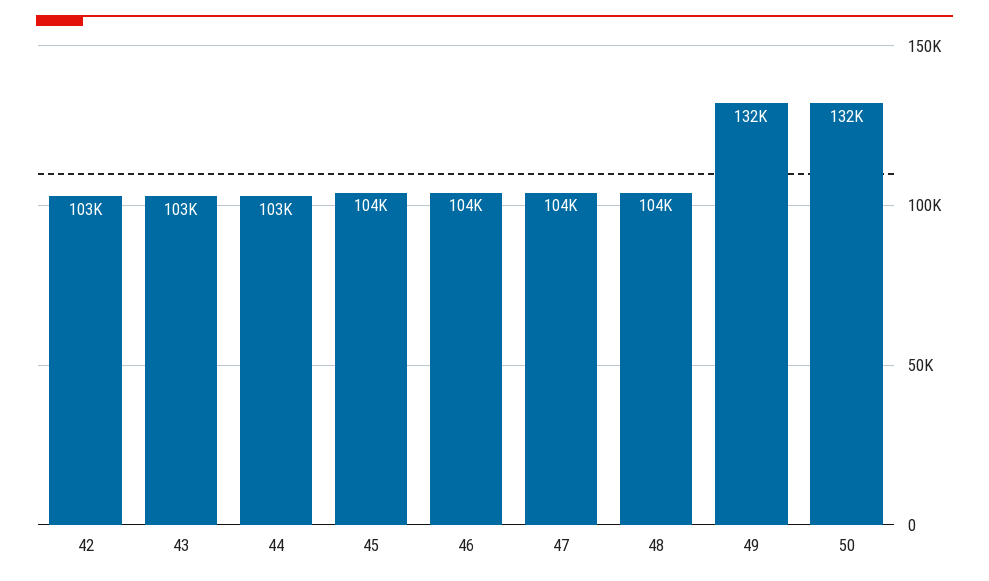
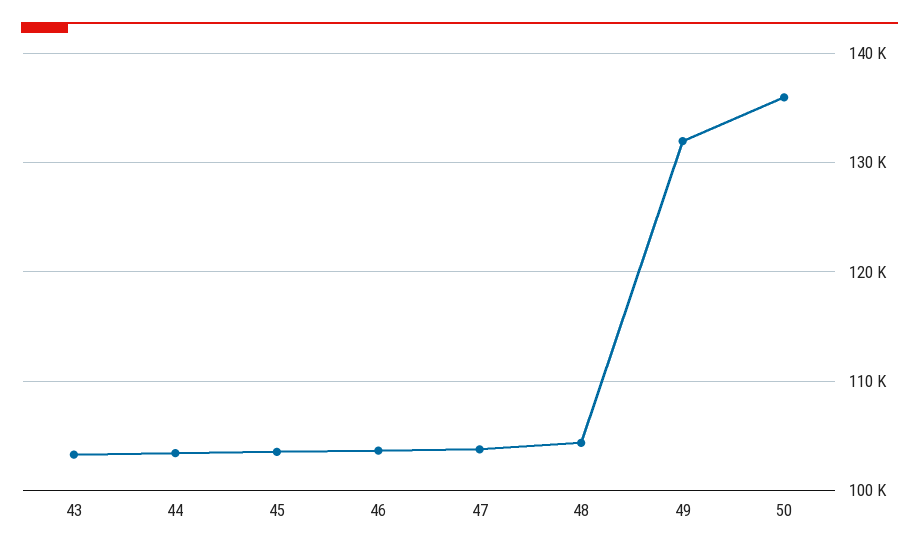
42: 103000 -> none
50: 132000 -> 136000

